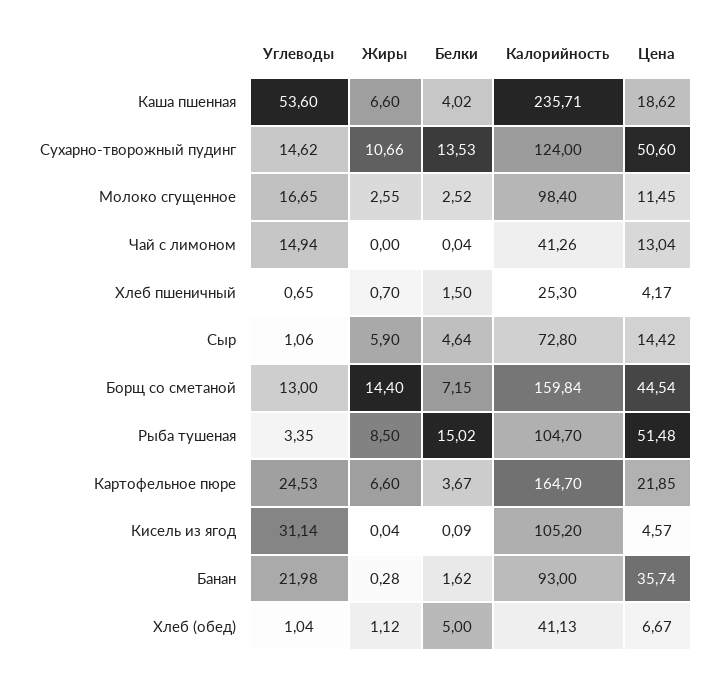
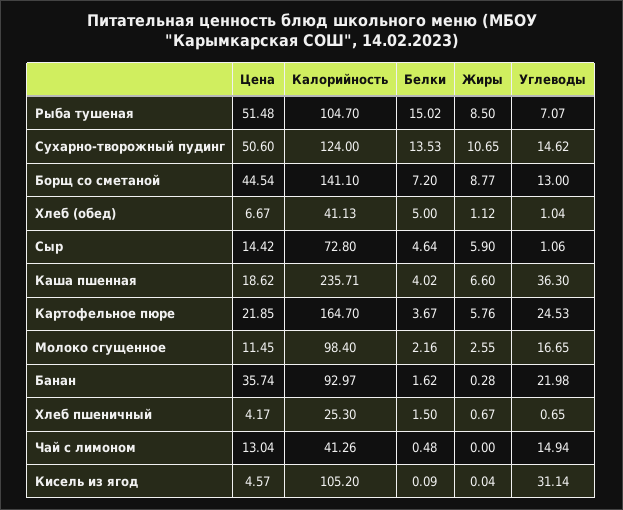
Углеводы, Каша пшенная: 53.6 -> 36.3
Жиры, Сухарно-творожный пудинг: 10.66 -> 10.65
Белки, Молоко сгущенное: 2.52 -> 2.16
Белки, Чай с лимоном: 0.04 -> 0.48
Жиры, Хлеб пшеничный: 0.7 -> 0.67
Жиры, Борщ со сметаной: 14.4 -> 8.77
Белки, Борщ со сметаной: 7.15 -> 7.2
Калорийность, Борщ со сметаной: 159.84 -> 141.1
Углеводы, Рыба тушеная: 3.35 -> 7.07
Жиры, Картофельное пюре: 6.6 -> 5.76
Калорийность, Банан: 93 -> 92.97

